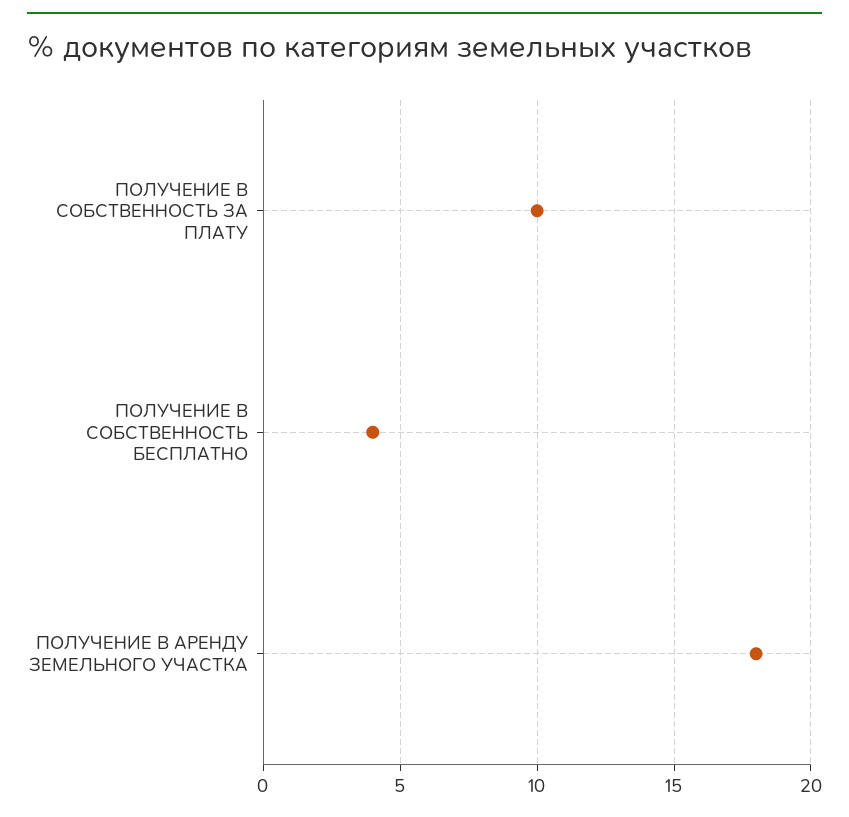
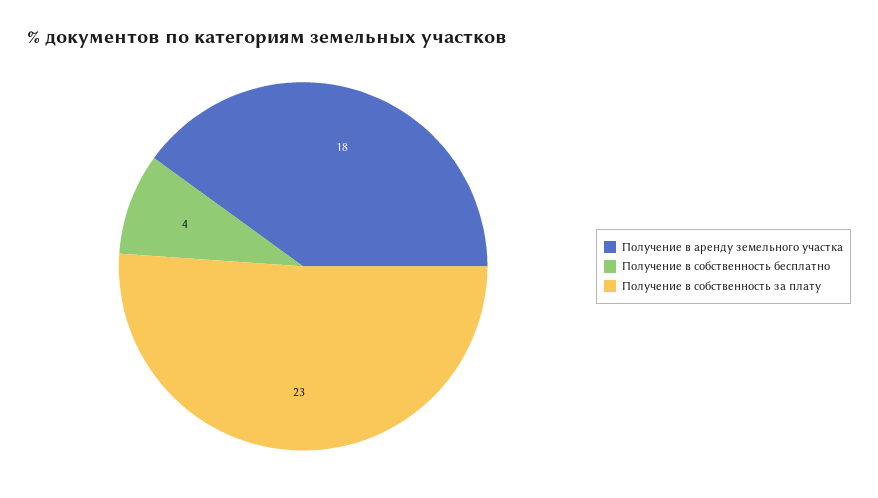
ПОЛУЧЕНИЕ В СОБСТВЕННОСТЬ ЗА ПЛАТУ: 10 -> 23

